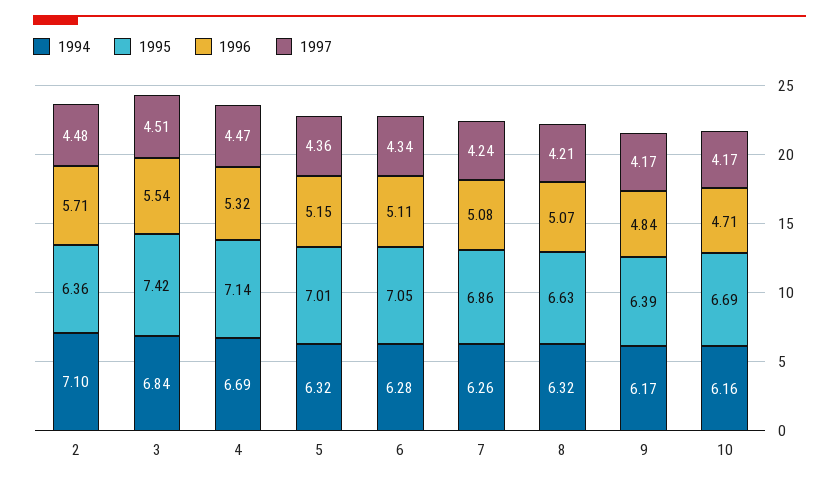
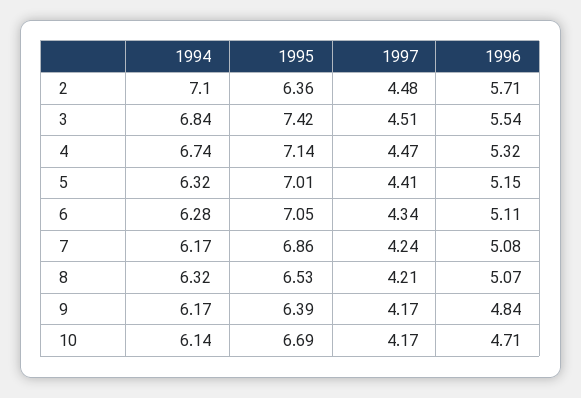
1994, 4: 6.69 -> 6.74
1997, 5: 4.36 -> 4.41
1994, 7: 6.26 -> 6.17
1995, 8: 6.63 -> 6.53
1994, 10: 6.16 -> 6.14

